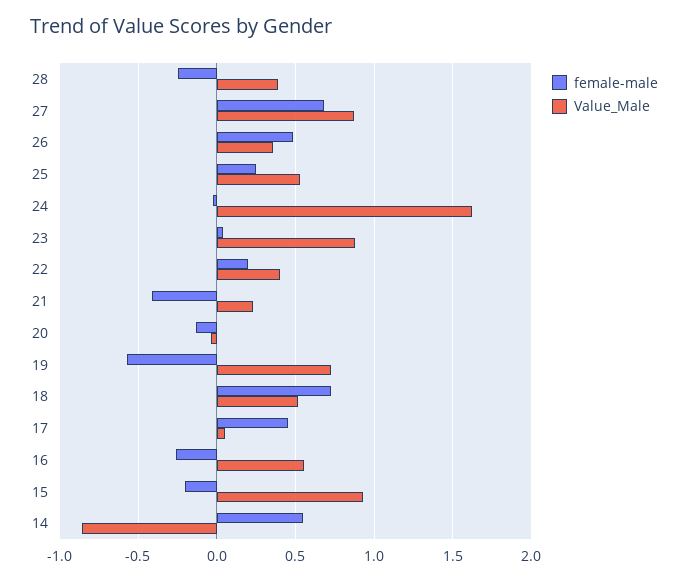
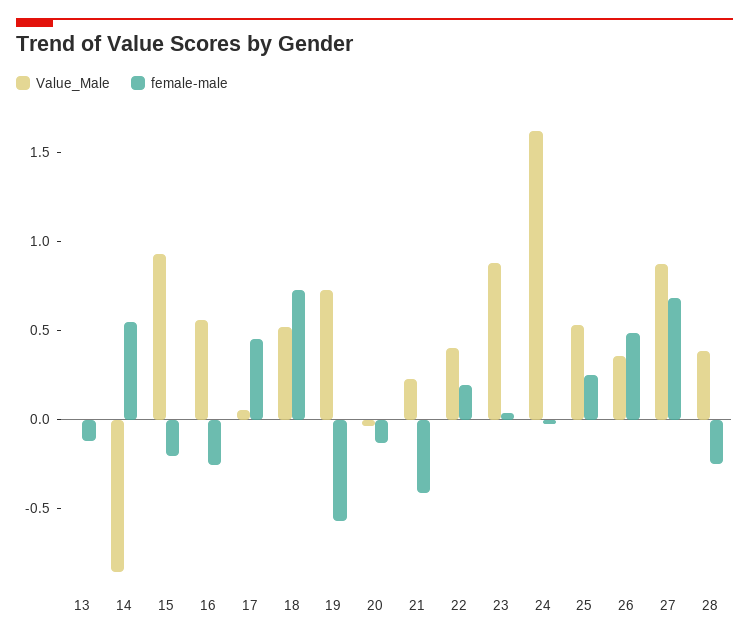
Value_Male, 13: none -> 0
female-male, 13: none -> -0.1

